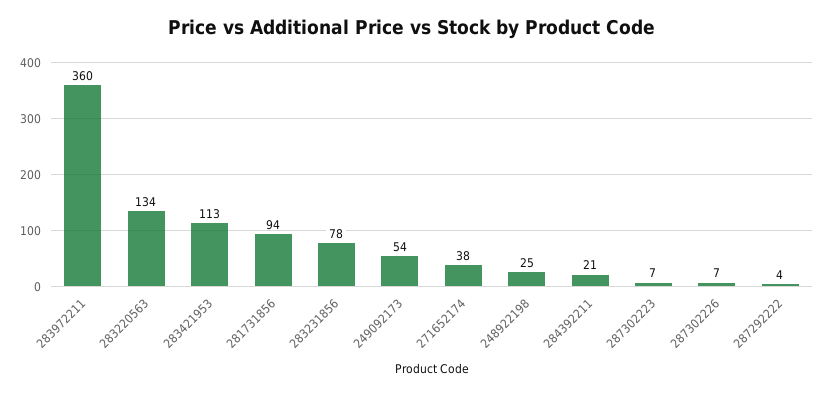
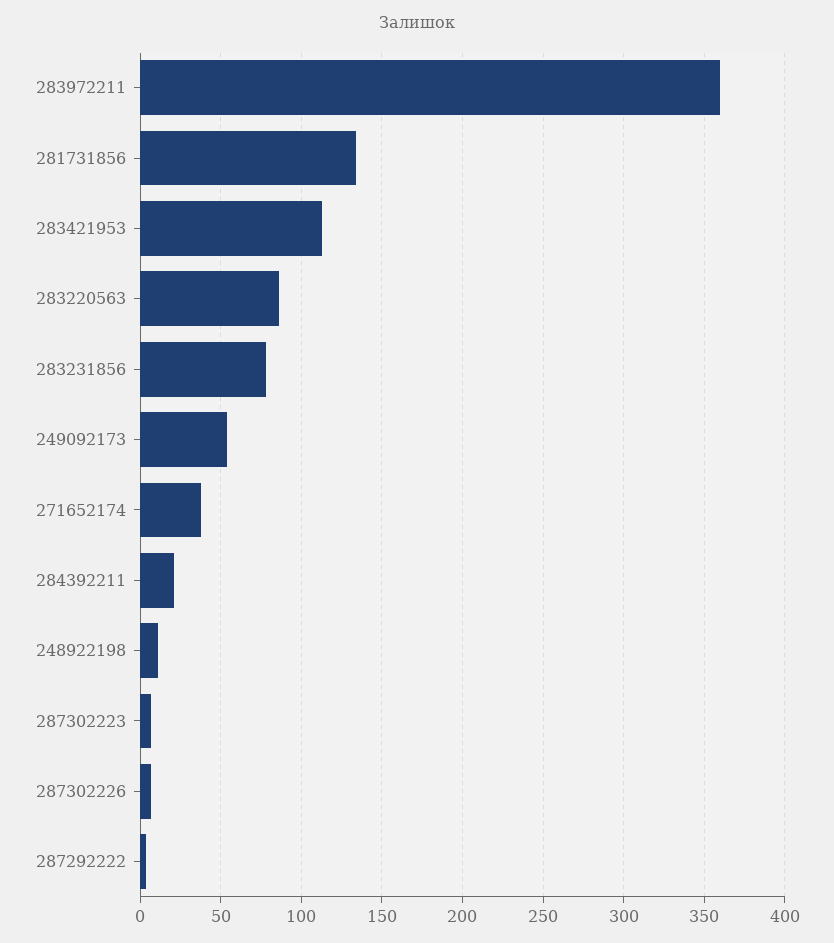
283220563: 134 -> 85
281731856: 94 -> 135
248922198: 25 -> 10

